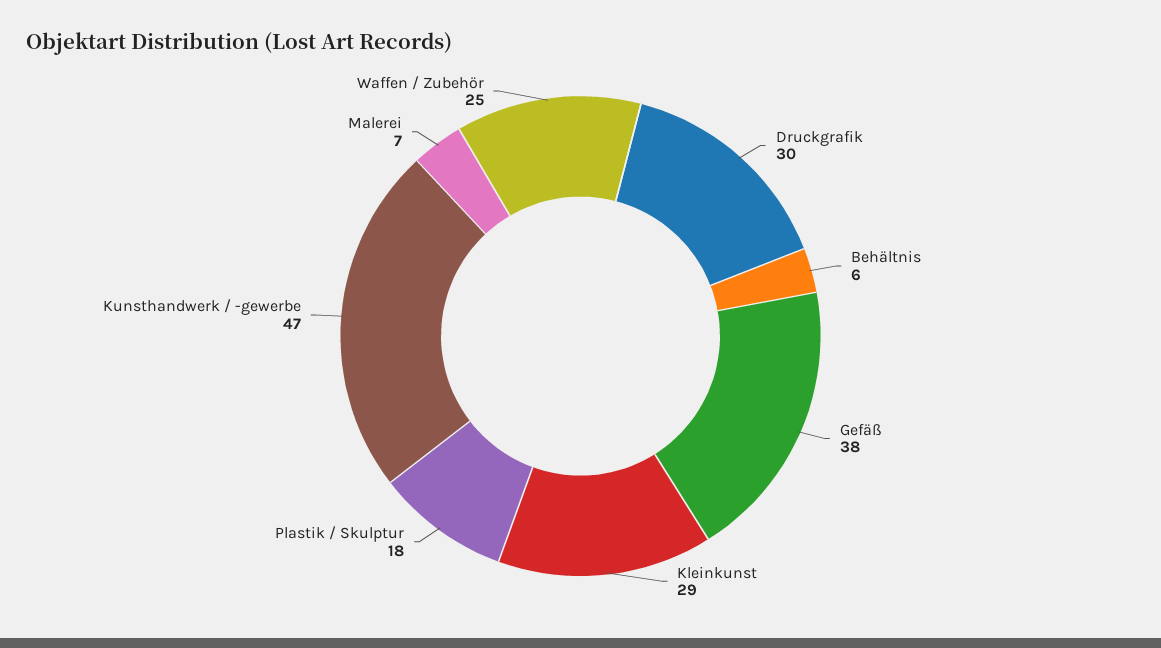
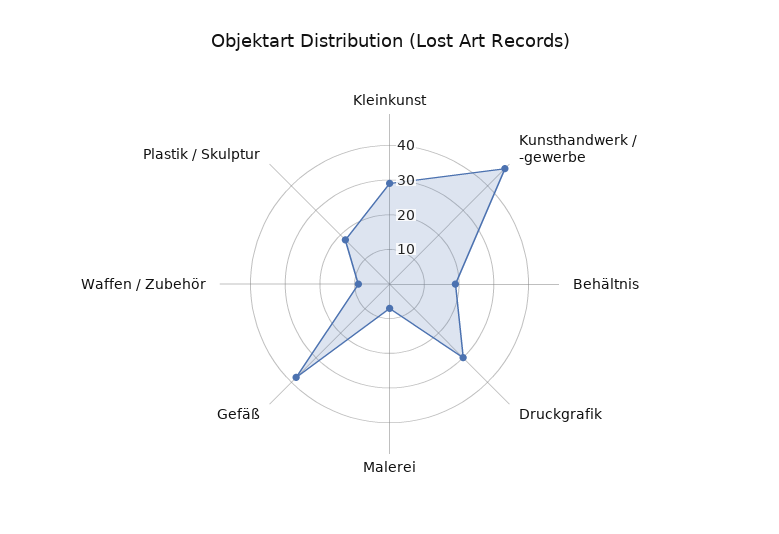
Behältnis: 6 -> 20
Waffen / Zubehör: 25 -> 10

